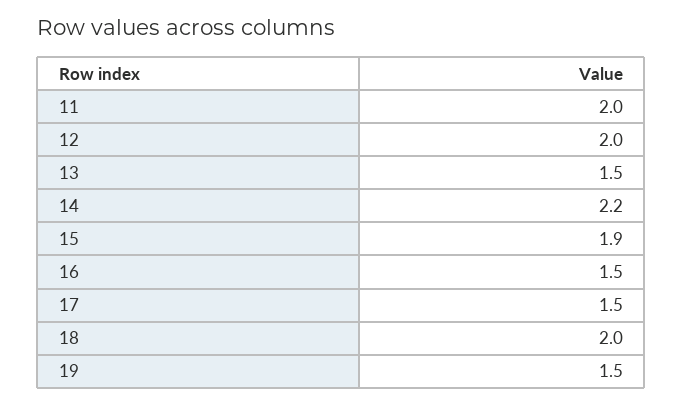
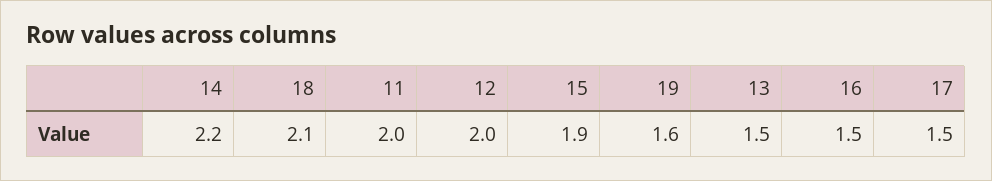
18: 2 -> 2.1
19: 1.5 -> 1.6

